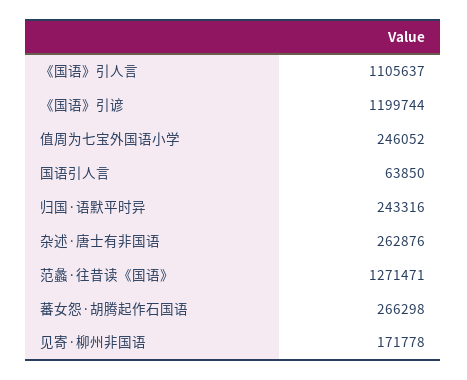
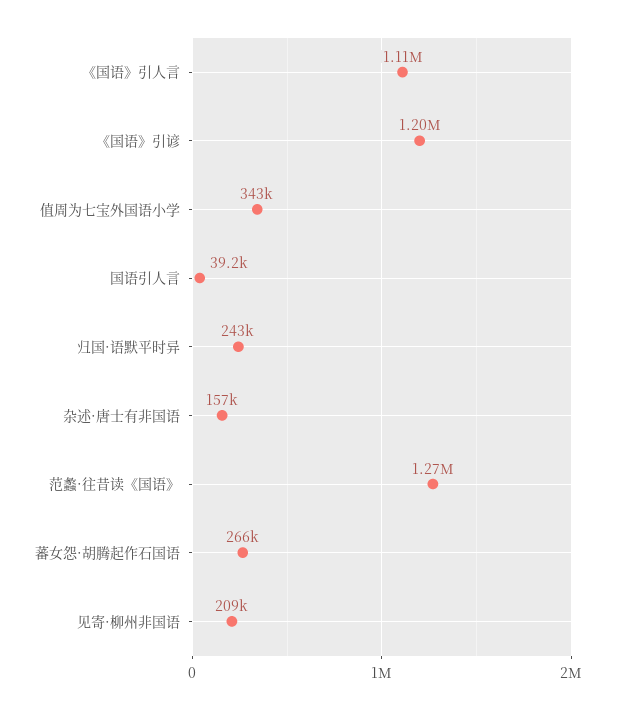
值周为七宝外国语小学: 246052 -> 343000
国语引人言: 63850 -> 39200
杂述·唐士有非国语: 262876 -> 157000
见寄·柳州非国语: 171778 -> 209000

